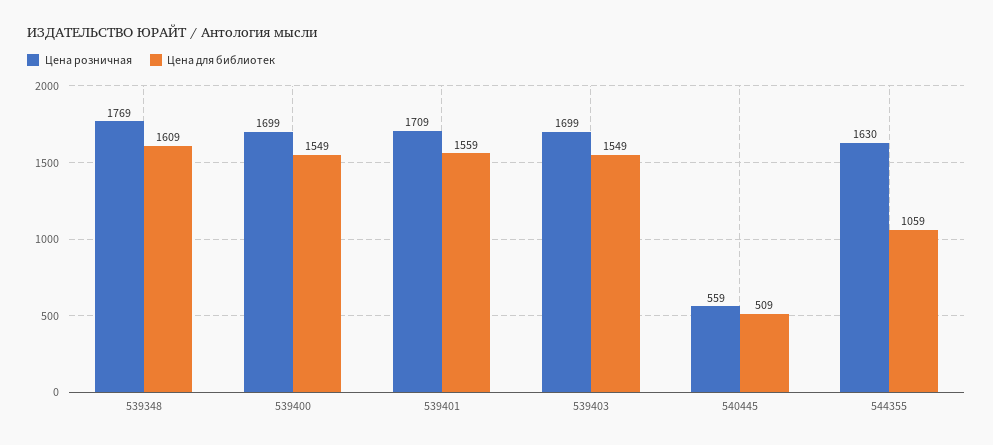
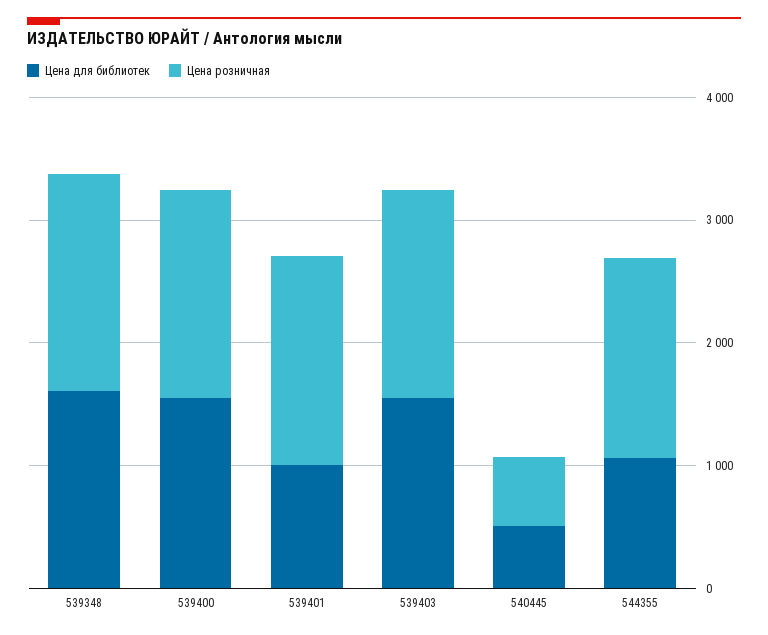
Цена для библиотек, 539401: 1559 -> 1000

